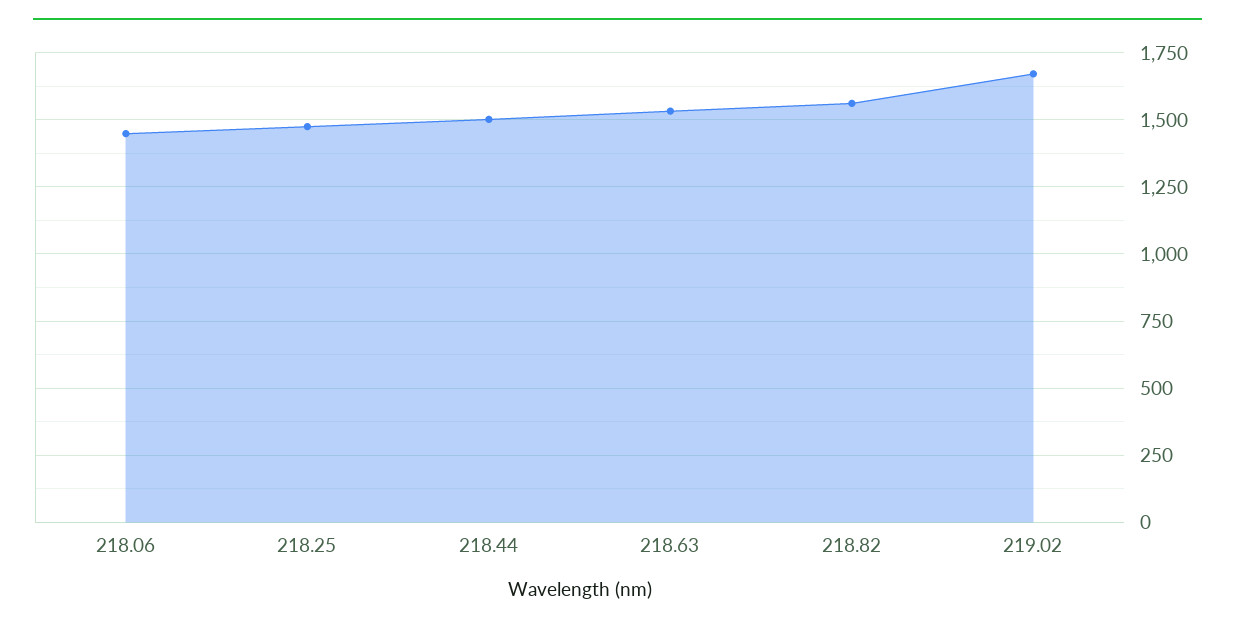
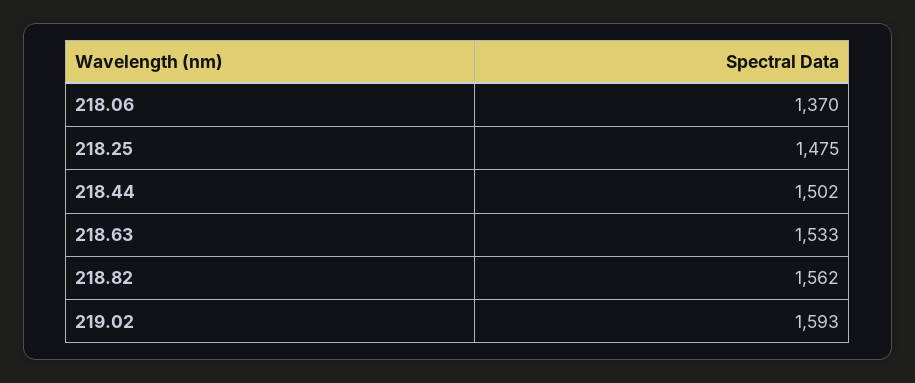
218.06: 1450 -> 1370
219.02: 1675 -> 1593

